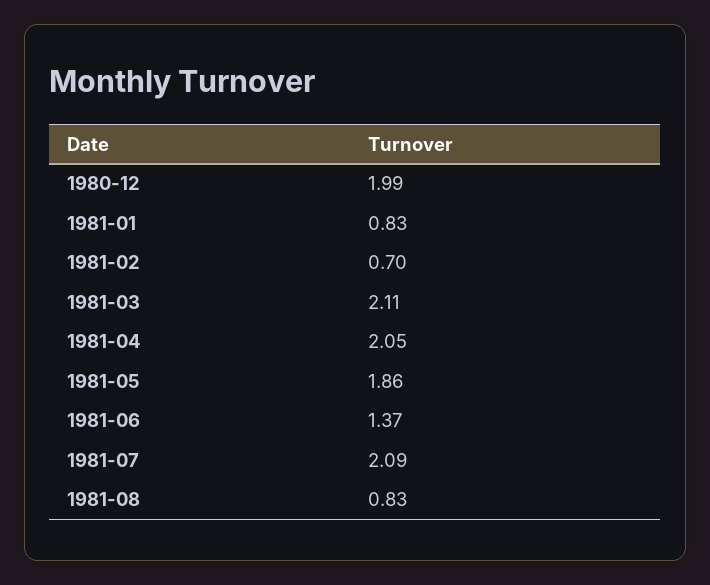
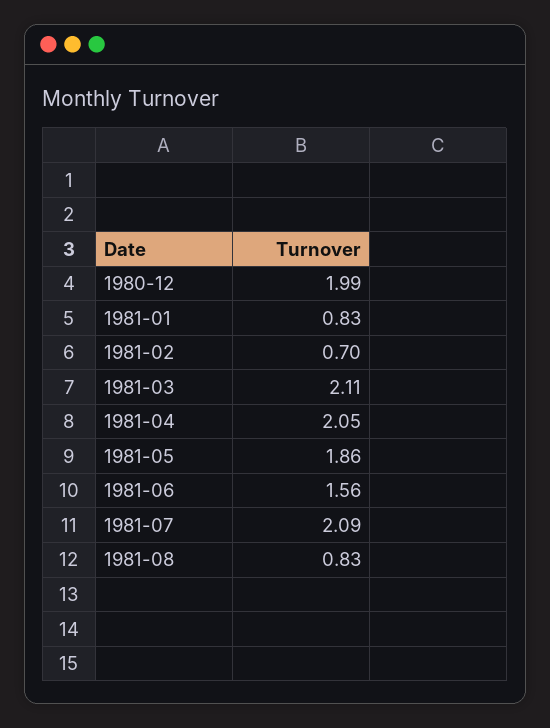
1981-06: 1.37 -> 1.56

